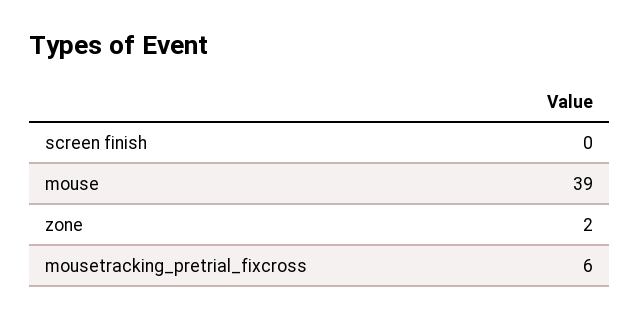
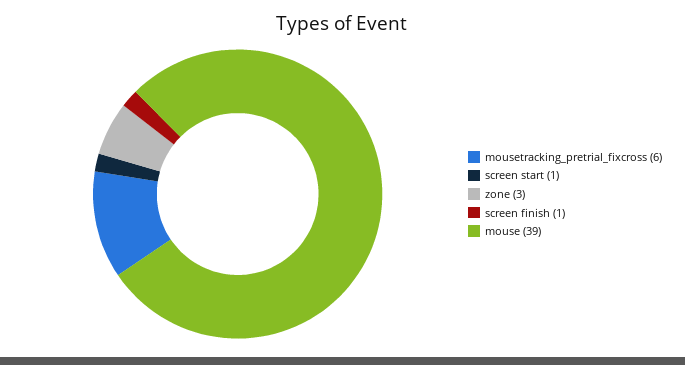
screen finish: 0 -> 1
zone: 2 -> 3
screen start: none -> 1

